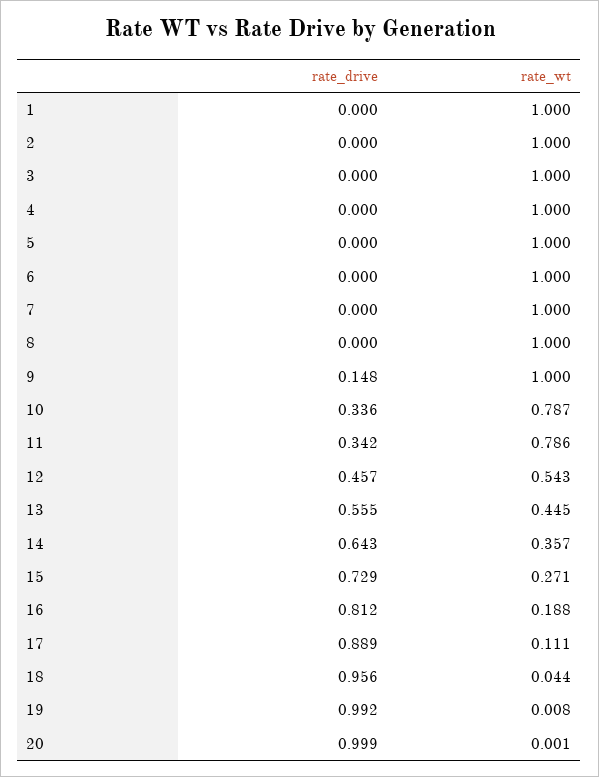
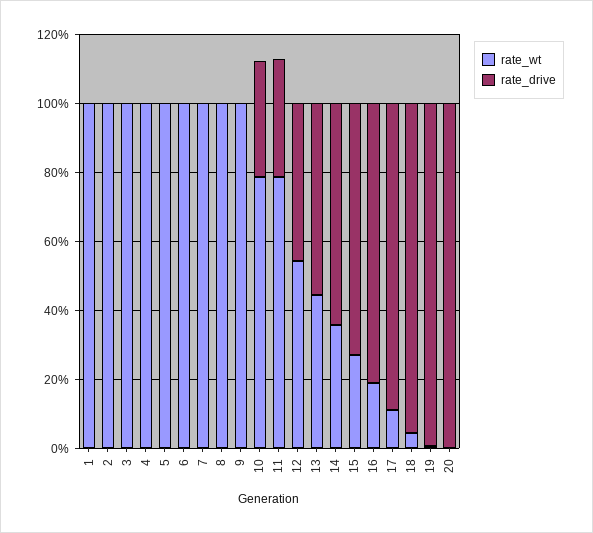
rate_drive, 9: 0.148 -> 0

